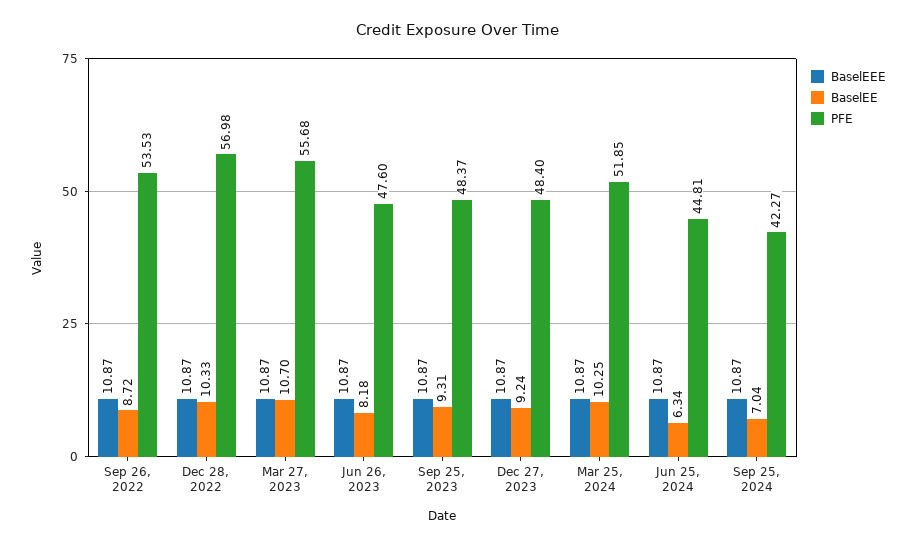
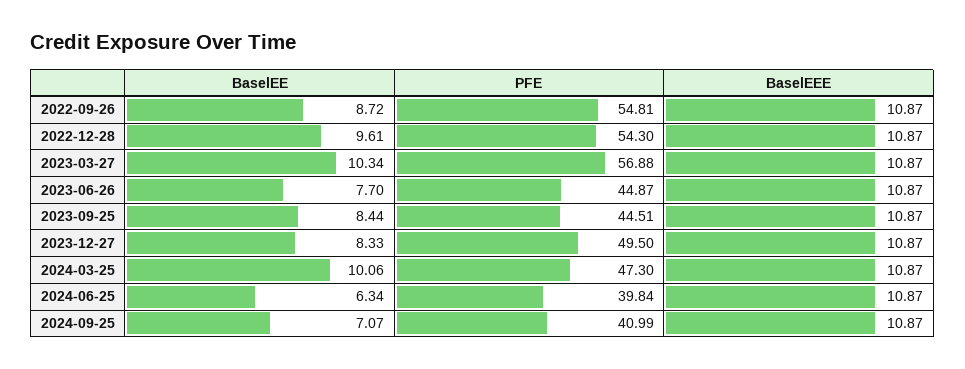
PFE, Sep 26, 2022: 53.53 -> 54.81
BaselEE, Dec 28, 2022: 10.33 -> 9.61
PFE, Dec 28, 2022: 56.98 -> 54.3
BaselEE, Mar 27, 2023: 10.7 -> 10.34
PFE, Mar 27, 2023: 55.68 -> 56.88
BaselEE, Jun 26, 2023: 8.18 -> 7.7
PFE, Jun 26, 2023: 47.6 -> 44.87
BaselEE, Sep 25, 2023: 9.31 -> 8.44
PFE, Sep 25, 2023: 48.37 -> 44.51
BaselEE, Dec 27, 2023: 9.24 -> 8.33
PFE, Dec 27, 2023: 48.4 -> 49.5
BaselEE, Mar 25, 2024: 10.25 -> 10.06
PFE, Mar 25, 2024: 51.85 -> 47.3
PFE, Jun 25, 2024: 44.81 -> 39.84
BaselEE, Sep 25, 2024: 7.04 -> 7.07
PFE, Sep 25, 2024: 42.27 -> 40.99

